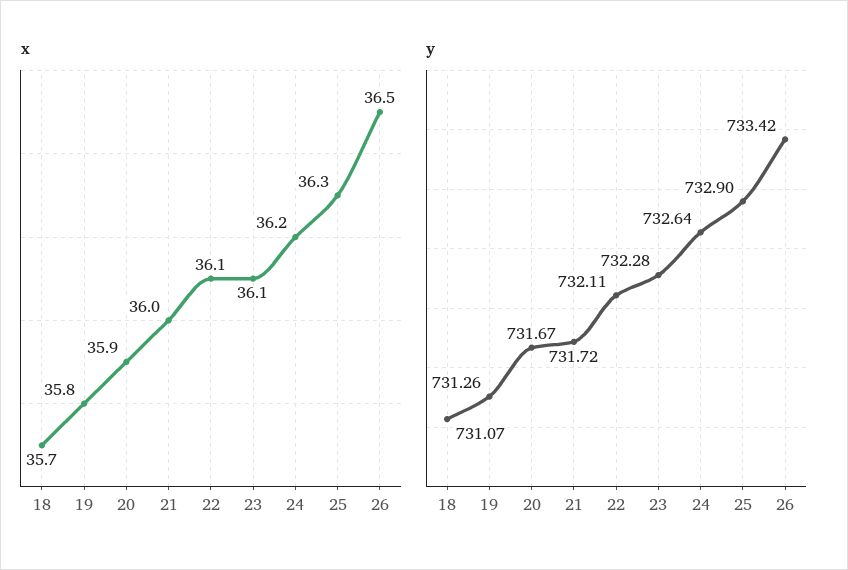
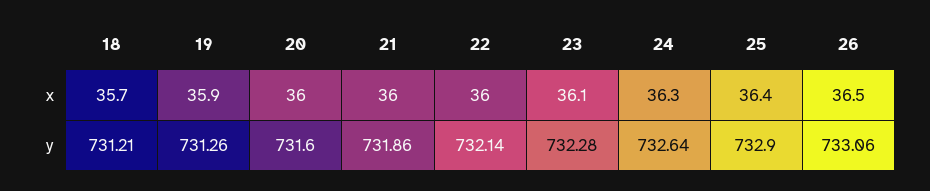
x, 19: 35.8 -> 35.9
x, 20: 35.9 -> 36
x, 22: 36.1 -> 36
x, 24: 36.2 -> 36.3
x, 25: 36.3 -> 36.4
y, 18: 731.07 -> 731.21
y, 20: 731.67 -> 731.6
y, 21: 731.72 -> 731.86
y, 22: 732.11 -> 732.14
y, 26: 733.42 -> 733.06

